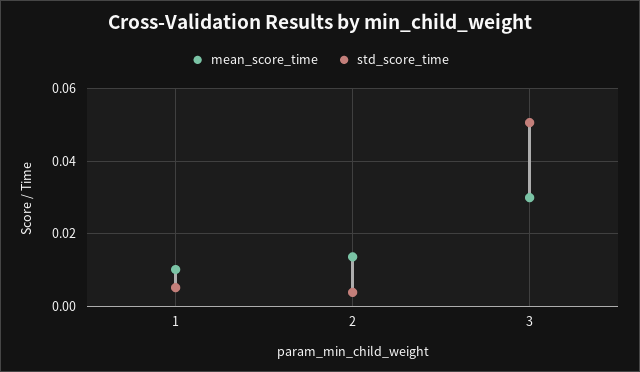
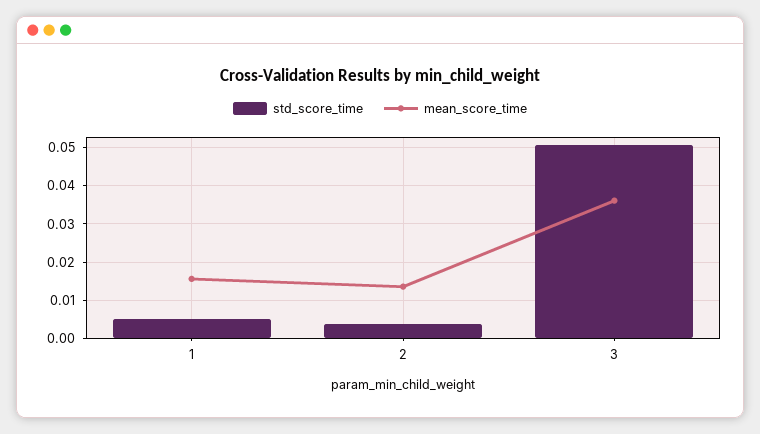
mean_score_time, 1: 0.01 -> 0.016
mean_score_time, 3: 0.03 -> 0.036

